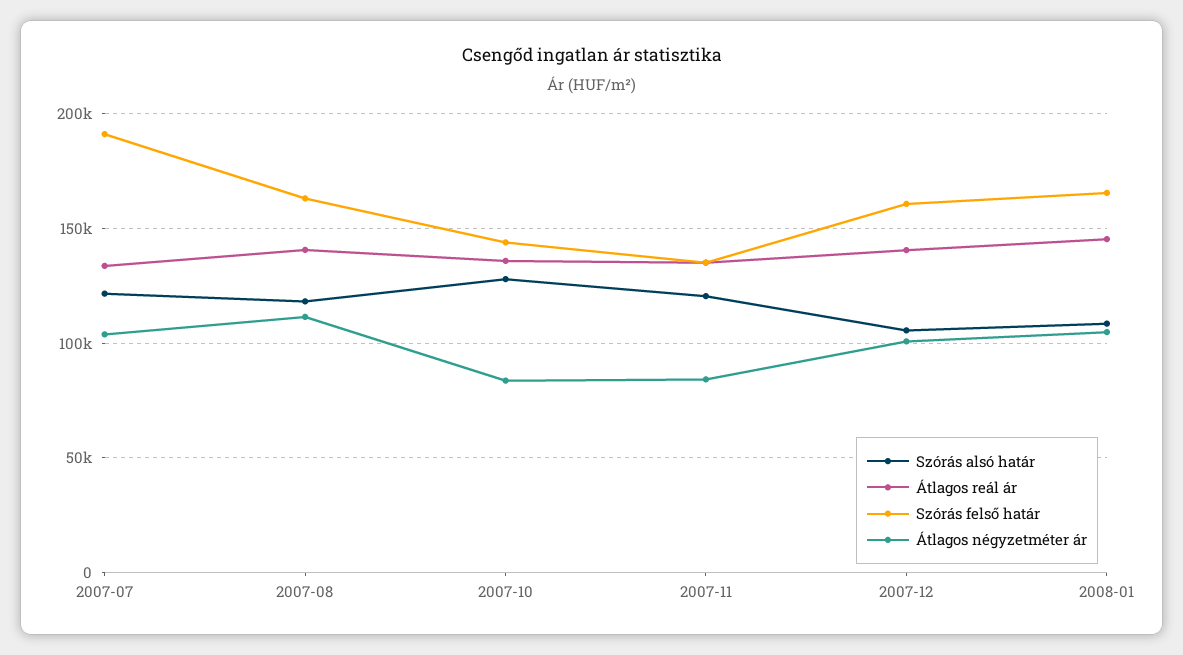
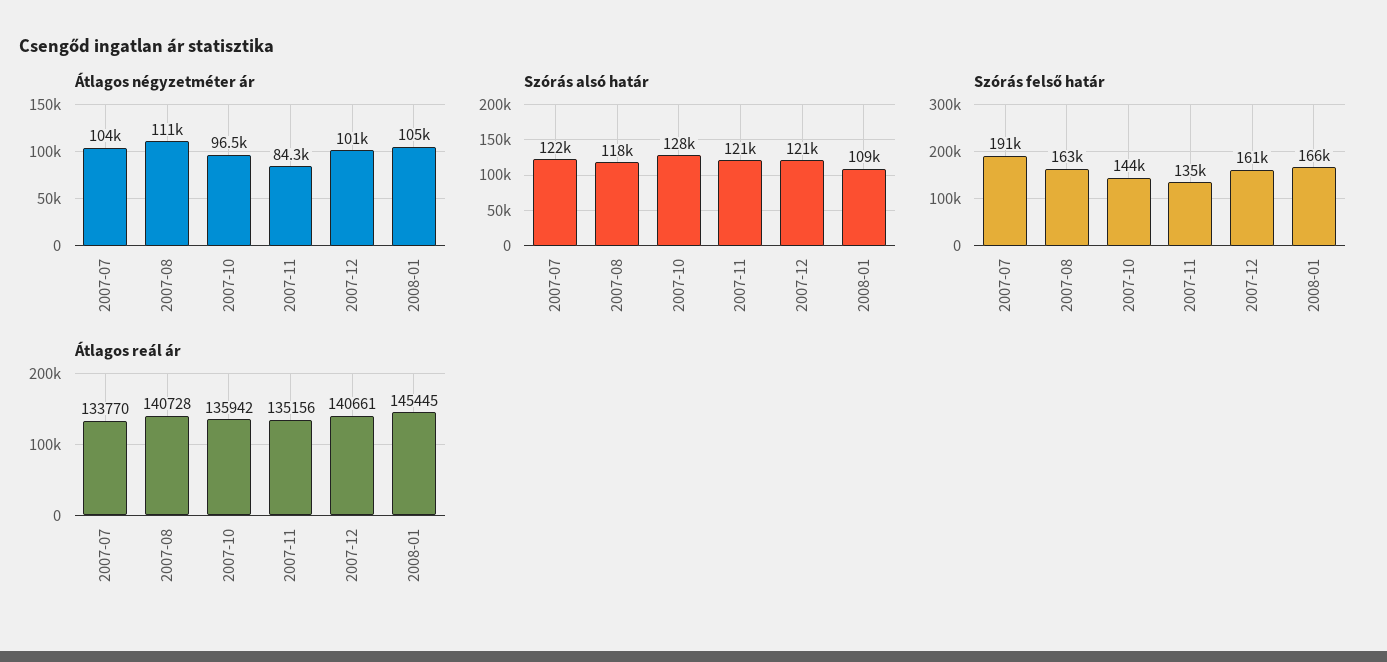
Átlagos négyzetméter ár, 2007-10: 85000 -> 96500
Szórás alsó határ, 2007-12: 105000 -> 121000

